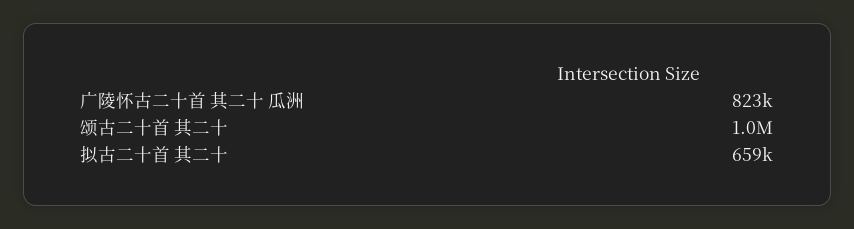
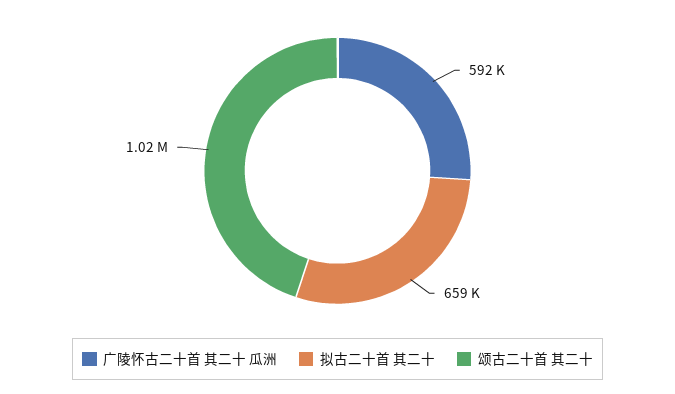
广陵怀古二十首 其二十 瓜洲: 823000 -> 592000

